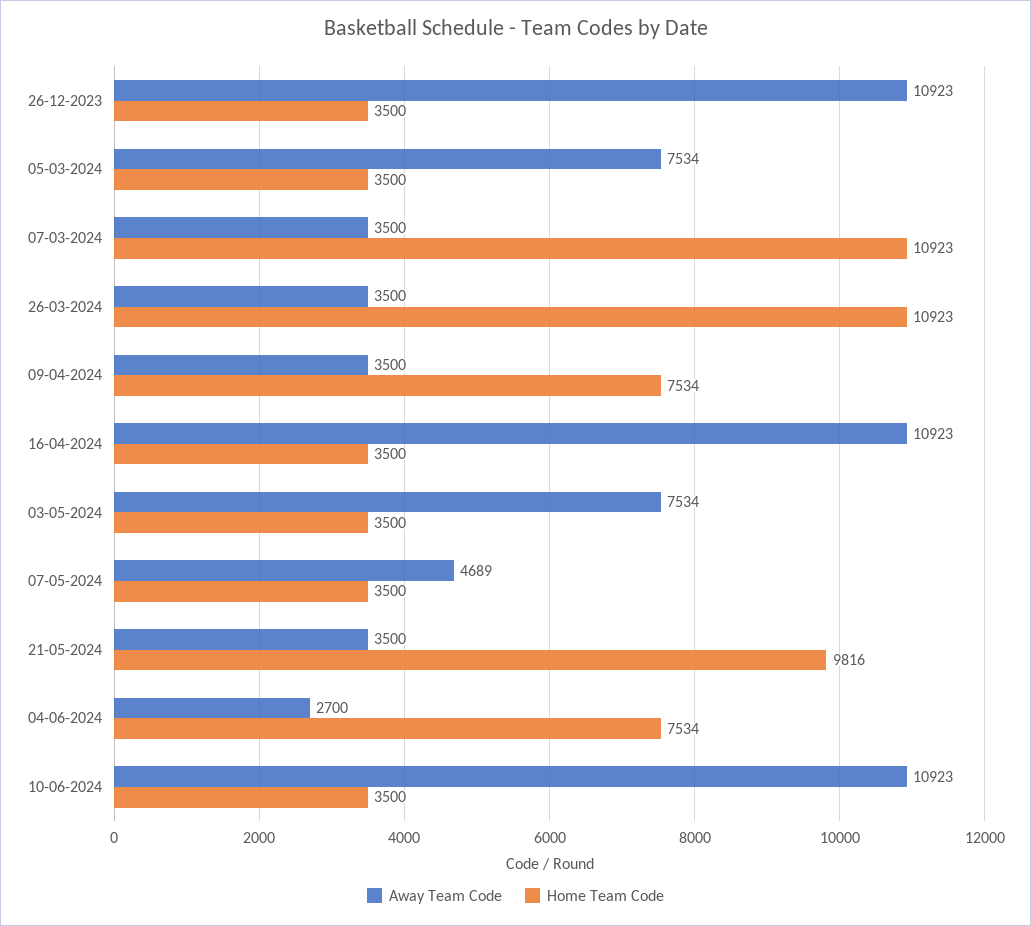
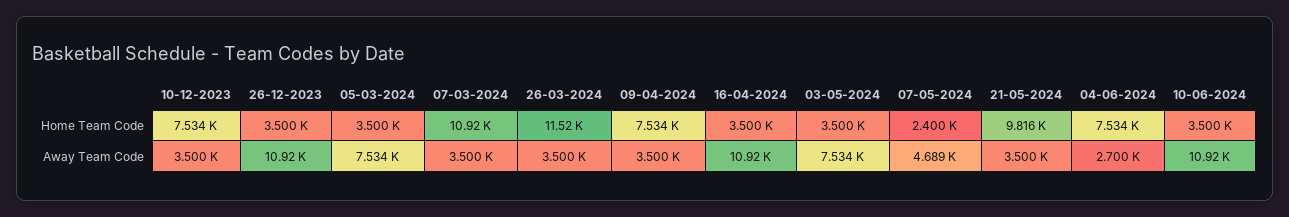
Home Team Code, 26-03-2024: 10923 -> 11520
Home Team Code, 07-05-2024: 3500 -> 2400
Home Team Code, 10-12-2023: none -> 7534
Away Team Code, 10-12-2023: none -> 3500

